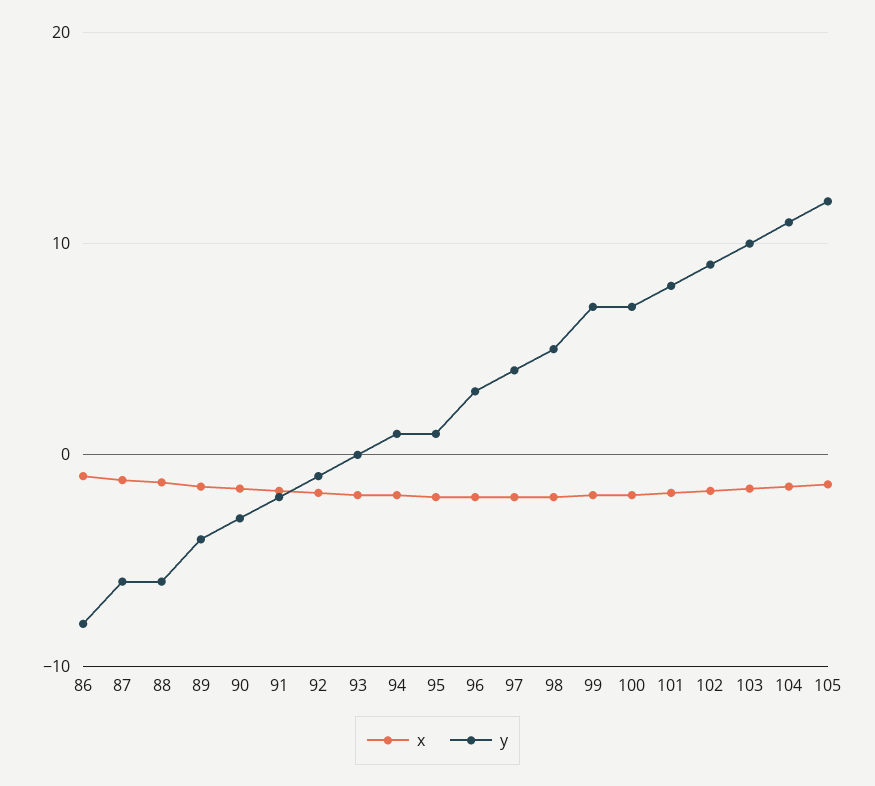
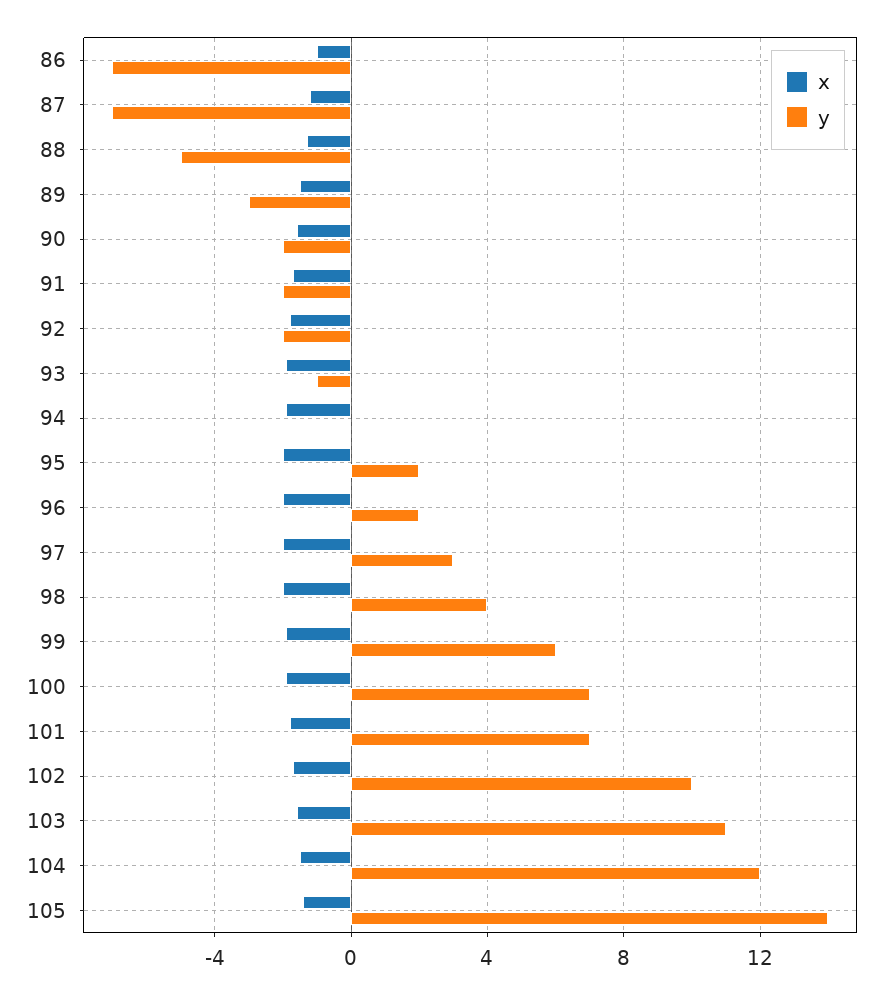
y, 86: -8 -> -7
y, 87: -6 -> -7
y, 88: -6 -> -5
y, 89: -4 -> -3
y, 90: -3 -> -2
y, 92: -1 -> -2
y, 93: 0 -> -1
y, 94: 1 -> 0
y, 95: 1 -> 2
y, 96: 3 -> 2
y, 97: 4 -> 3
y, 98: 5 -> 4
y, 99: 7 -> 6
y, 101: 8 -> 7
y, 102: 9 -> 10
y, 103: 10 -> 11
y, 104: 11 -> 12
y, 105: 12 -> 14

